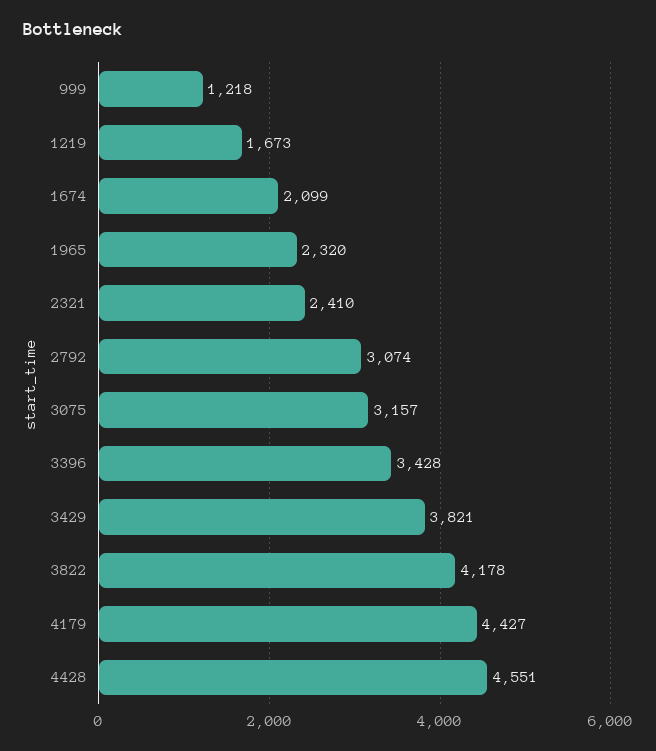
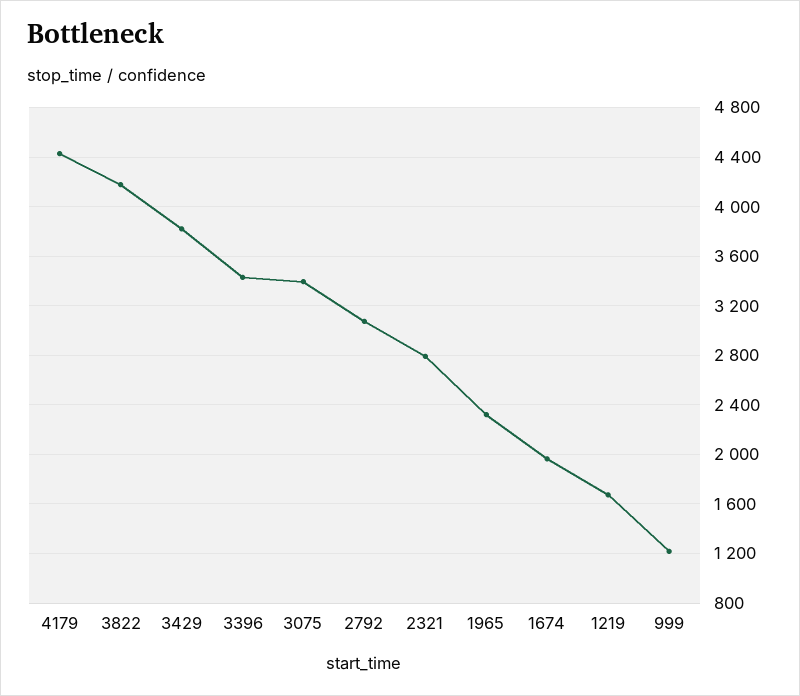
1674: 2099 -> 1950
2321: 2410 -> 2800
3075: 3157 -> 3400
4428: 4551 -> none

